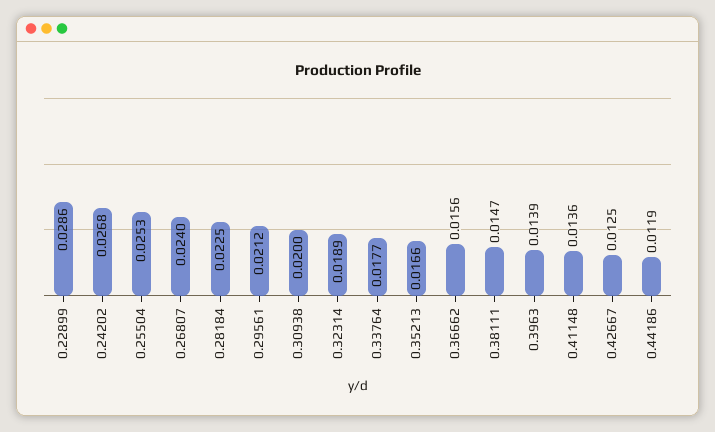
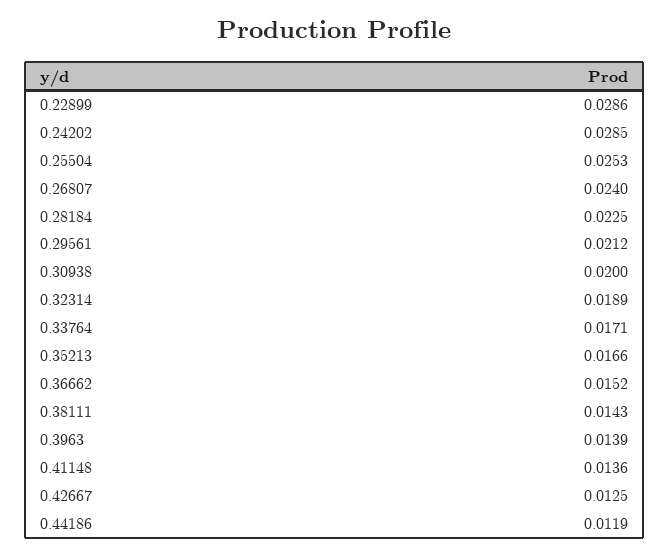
0.24202: 0.0268 -> 0.0285
0.33764: 0.0177 -> 0.0171
0.36662: 0.0156 -> 0.0152
0.38111: 0.0147 -> 0.0143

